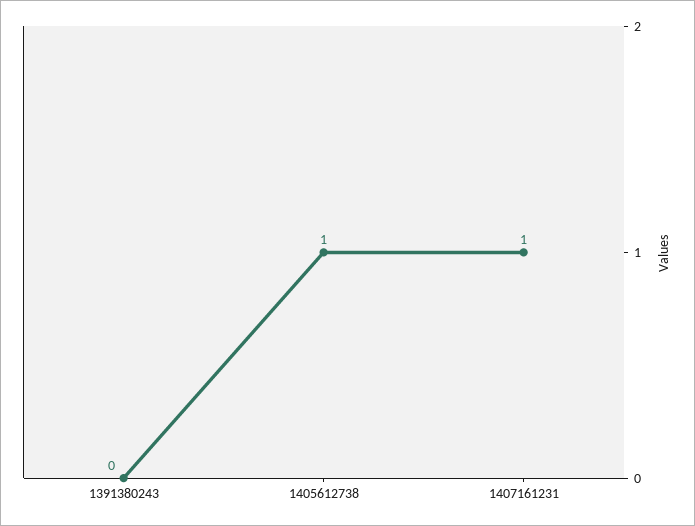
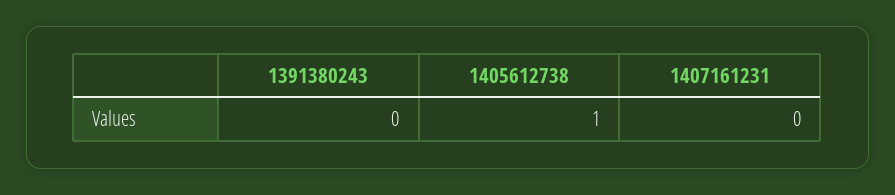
1407161231: 1 -> 0

